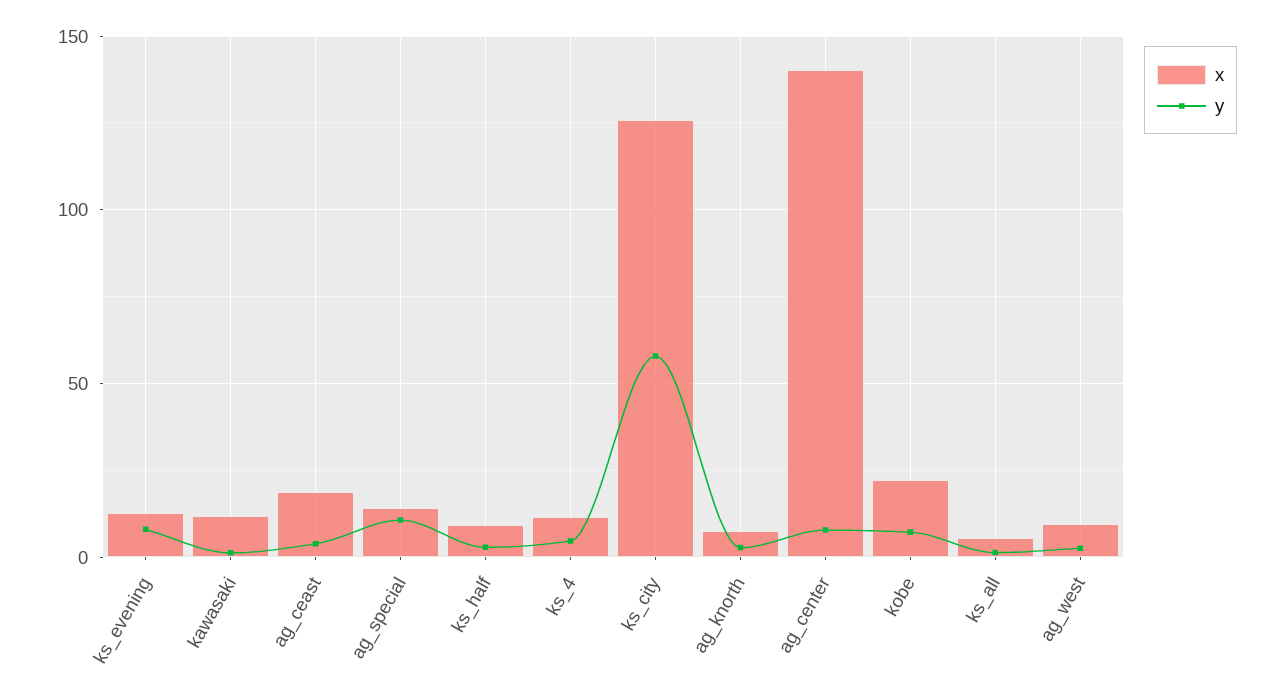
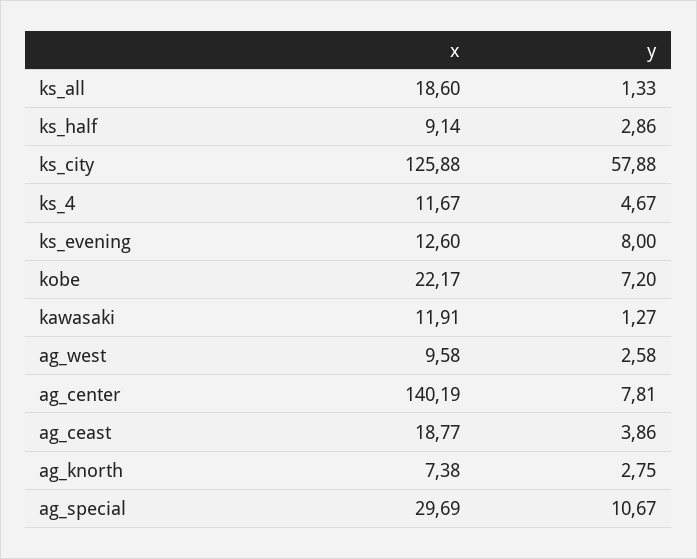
x, ag_special: 15 -> 29.69
x, ks_all: 5 -> 18.6

